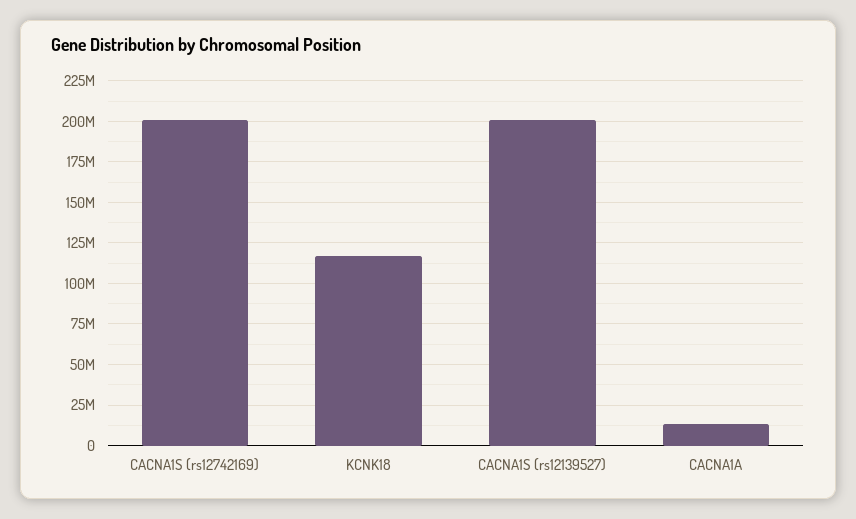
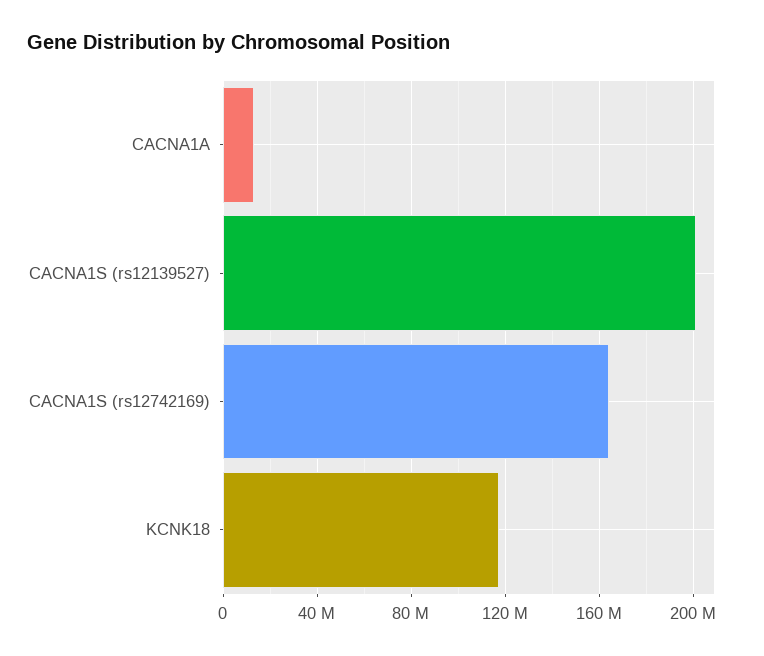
CACNA1S (rs12742169): 200000000 -> 165000000

